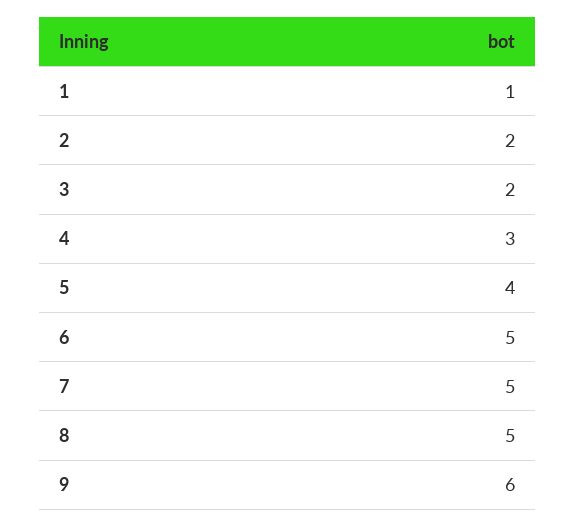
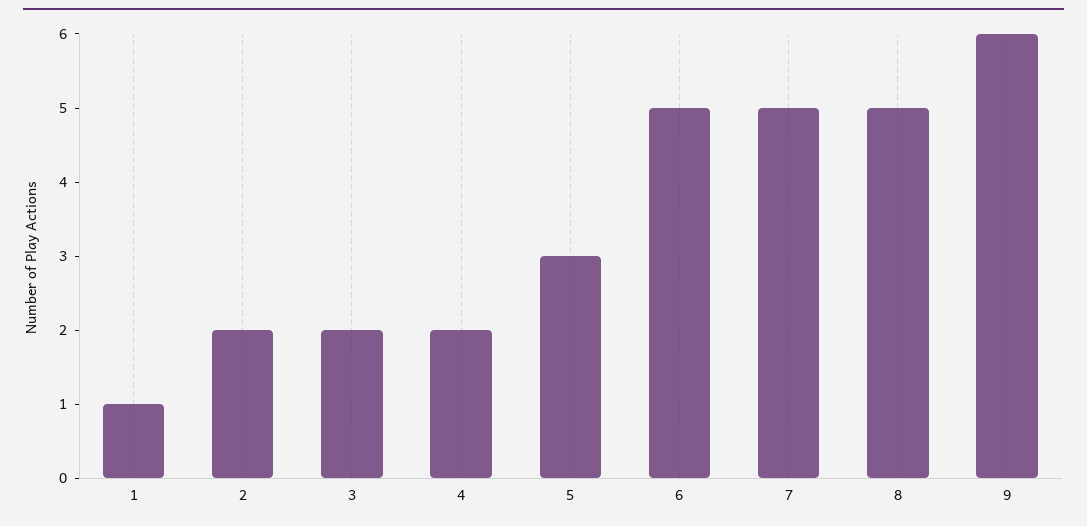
4: 3 -> 2
5: 4 -> 3

